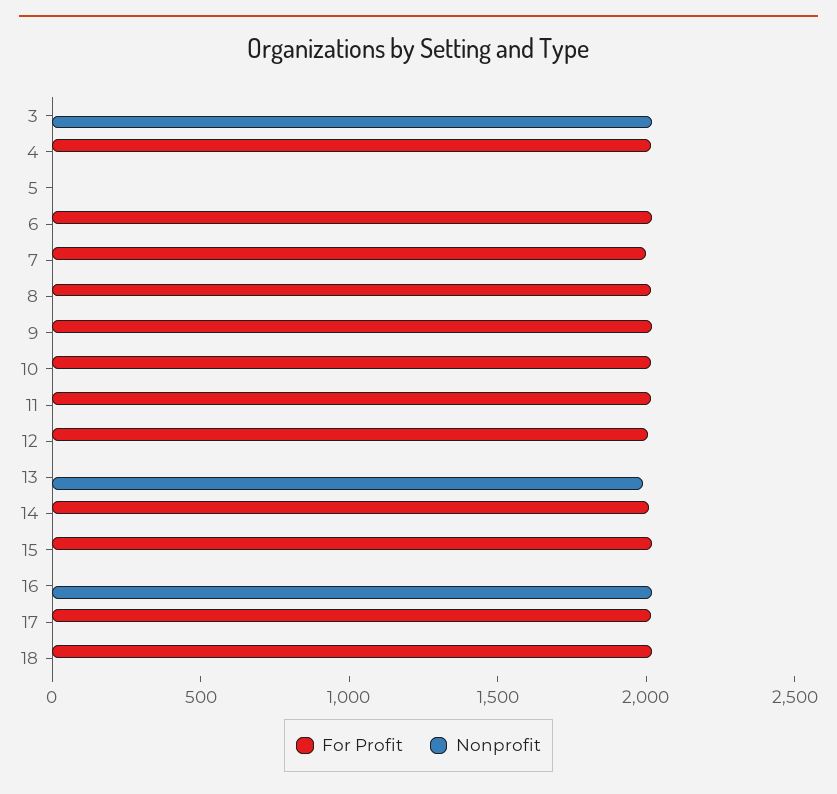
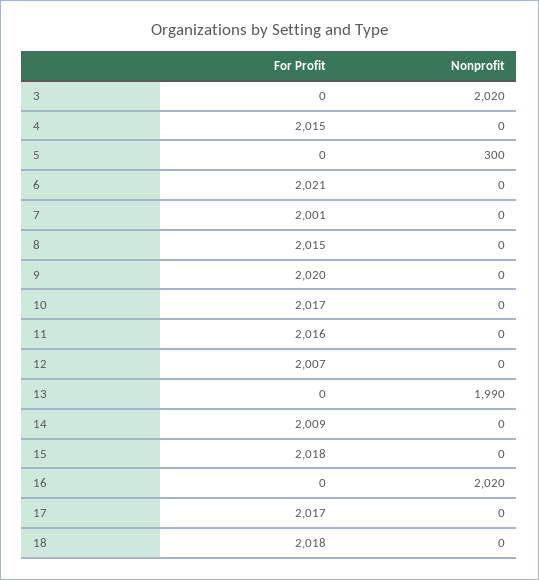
Nonprofit, 5: 0 -> 300

